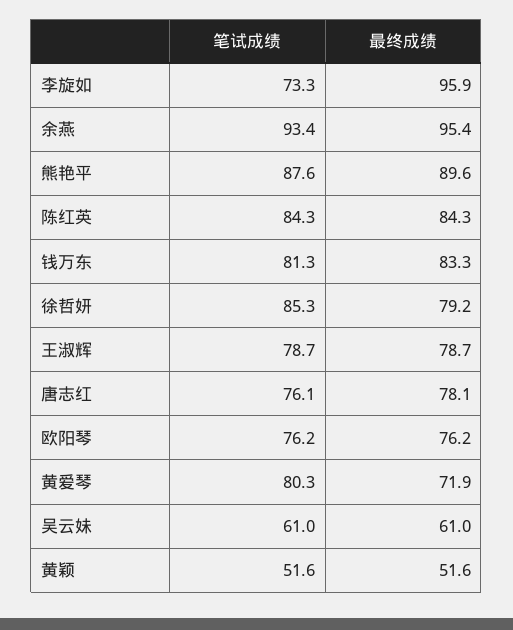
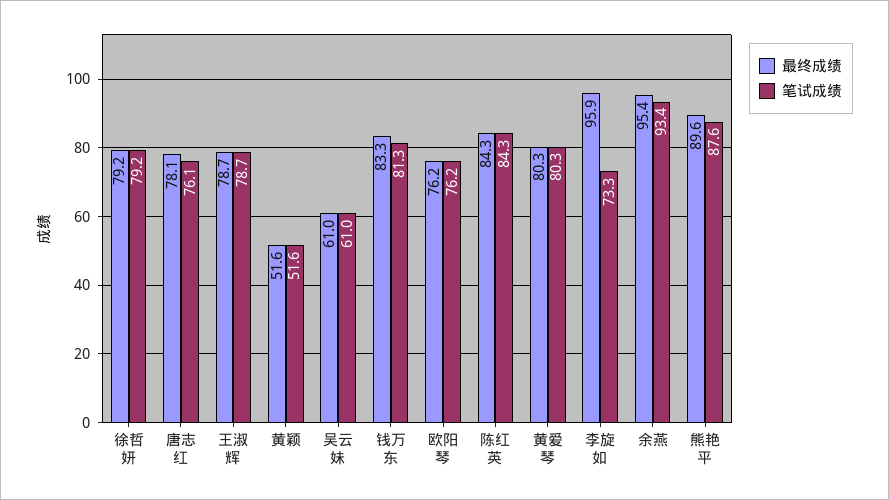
笔试成绩, 徐哲妍: 85.3 -> 79.2
最终成绩, 黄爱琴: 71.9 -> 80.3

